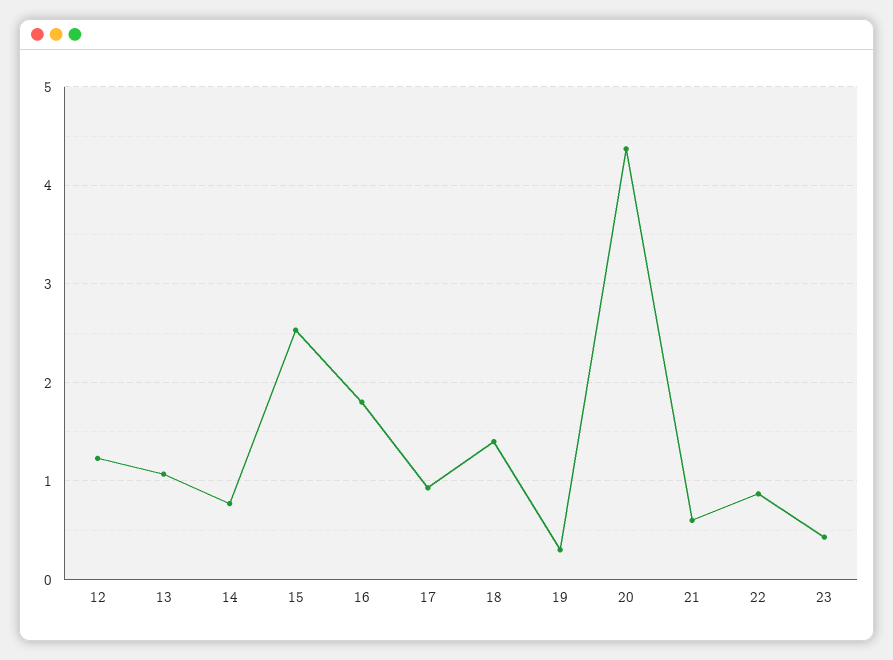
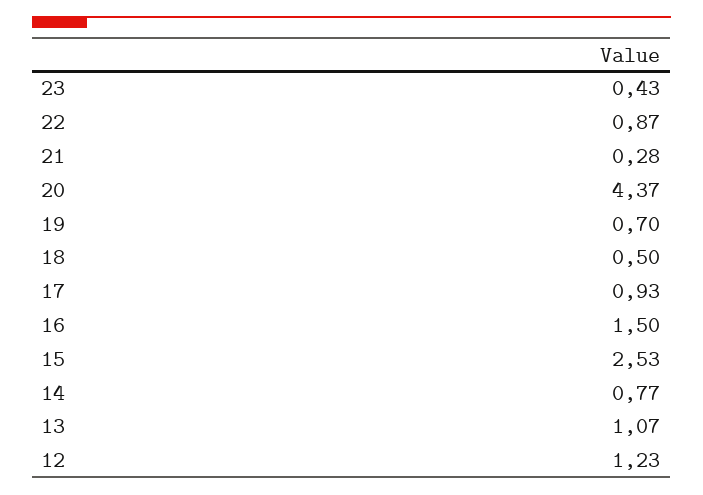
16: 1.8 -> 1.5
18: 1.4 -> 0.5
19: 0.3 -> 0.7
21: 0.6 -> 0.28

